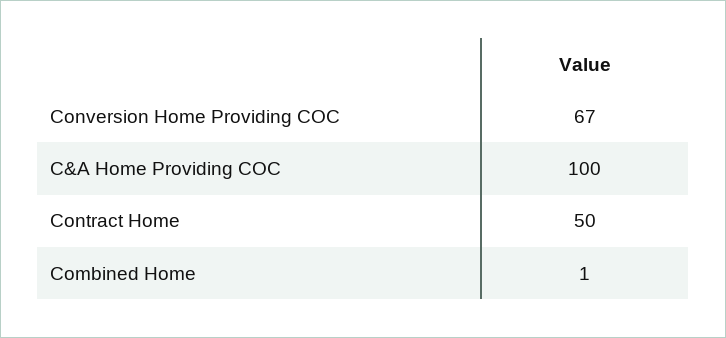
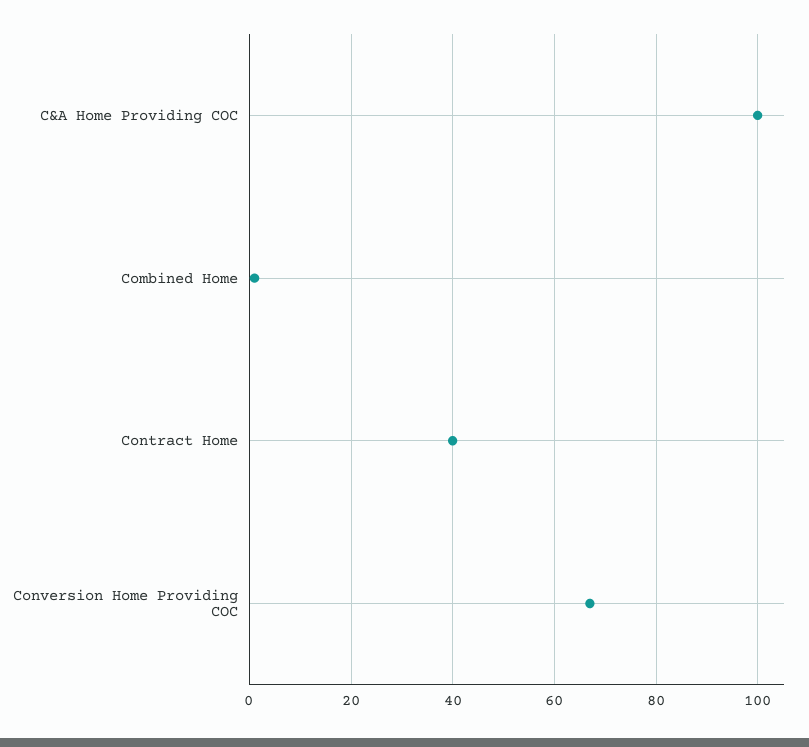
Contract Home: 50 -> 40

